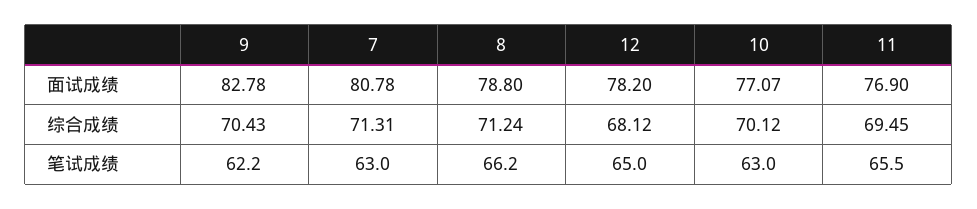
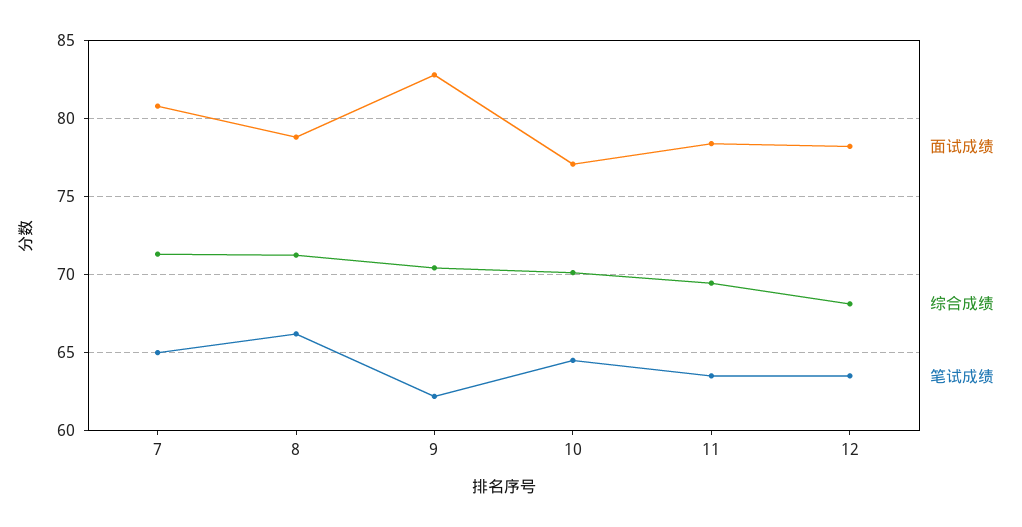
面试成绩, 11: 76.9 -> 78.5
笔试成绩, 7: 63 -> 65
笔试成绩, 12: 65 -> 63.5
笔试成绩, 10: 63 -> 64.5
笔试成绩, 11: 65.5 -> 63.5

